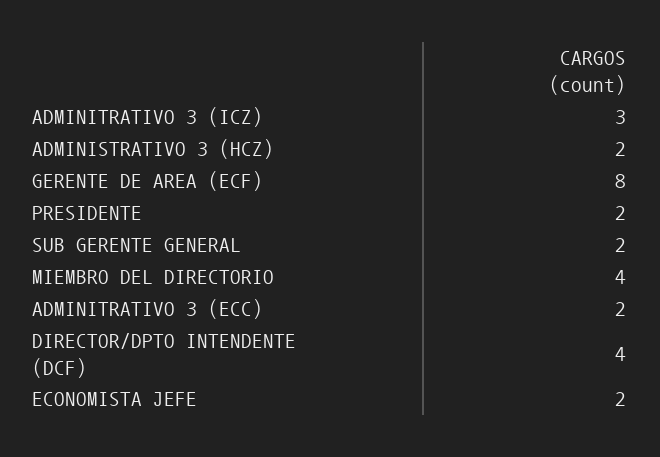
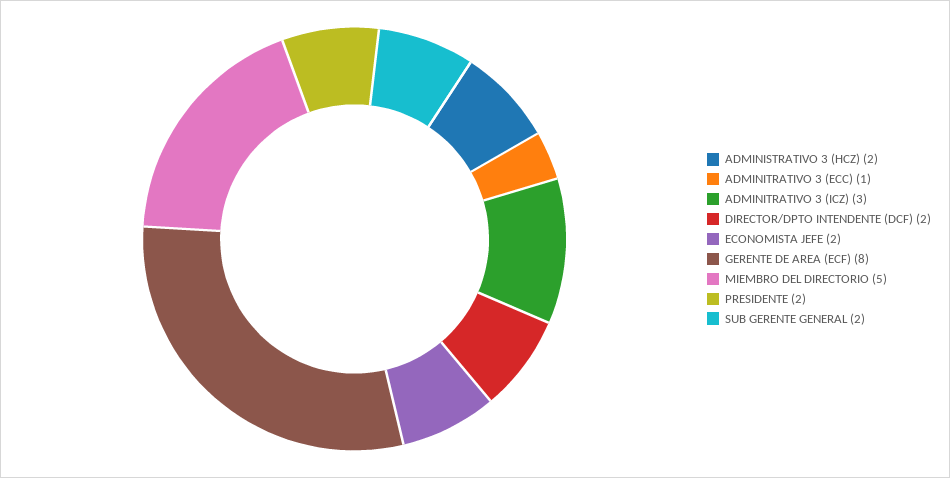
MIEMBRO DEL DIRECTORIO: 4 -> 5
ADMINITRATIVO 3 (ECC): 2 -> 1
DIRECTOR/DPTO INTENDENTE (DCF): 4 -> 2

